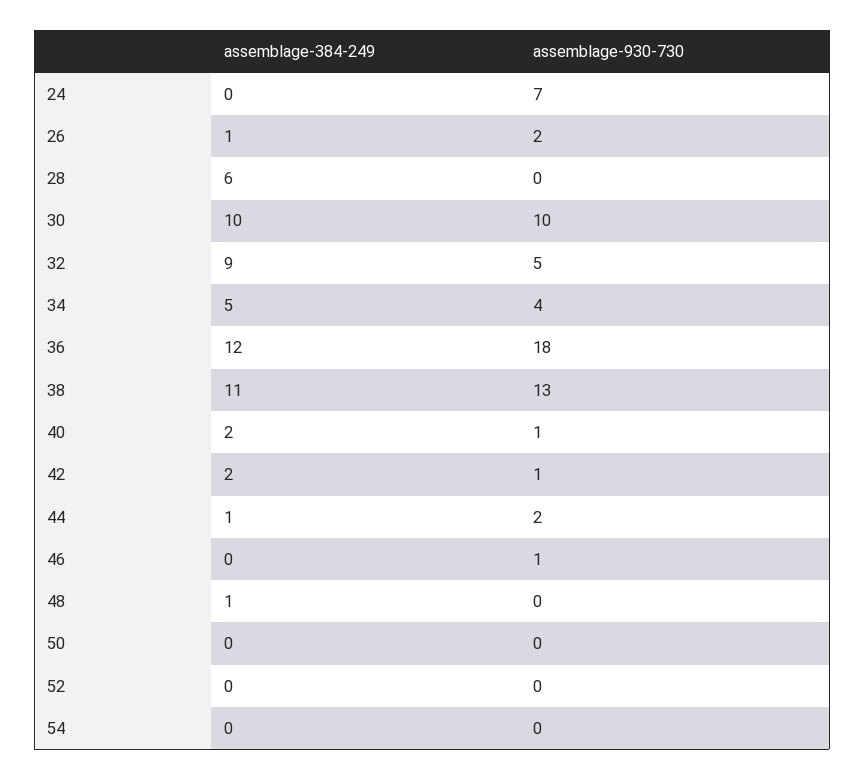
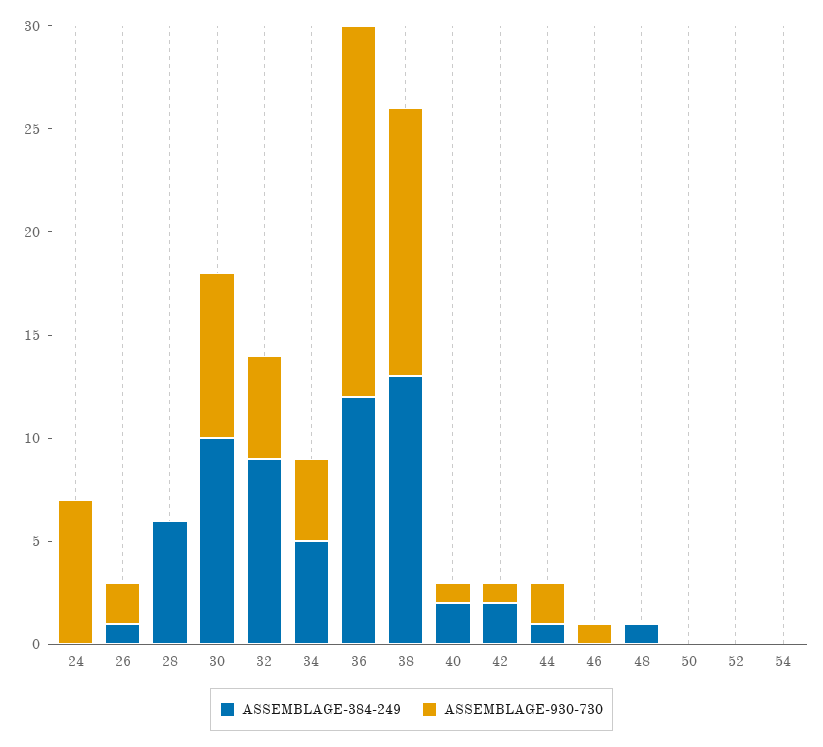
assemblage-930-730, 30: 10 -> 8
assemblage-384-249, 38: 11 -> 13

